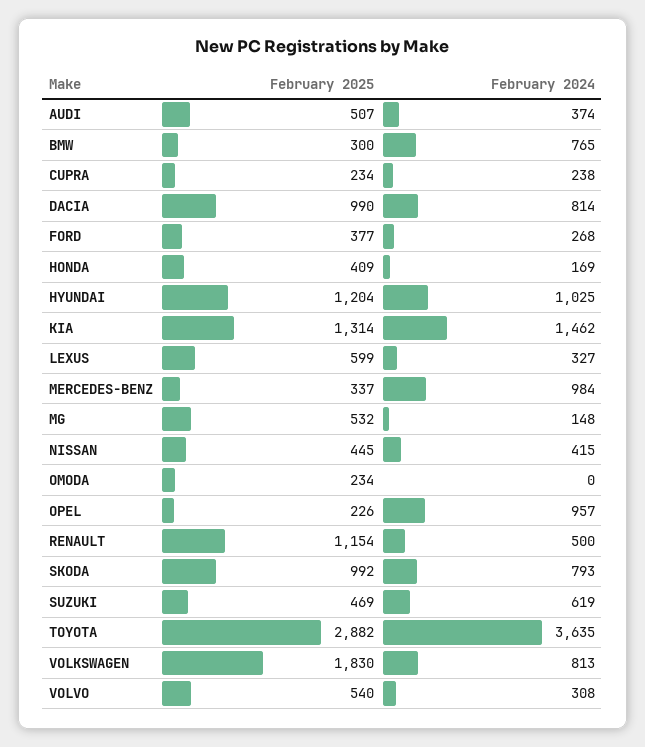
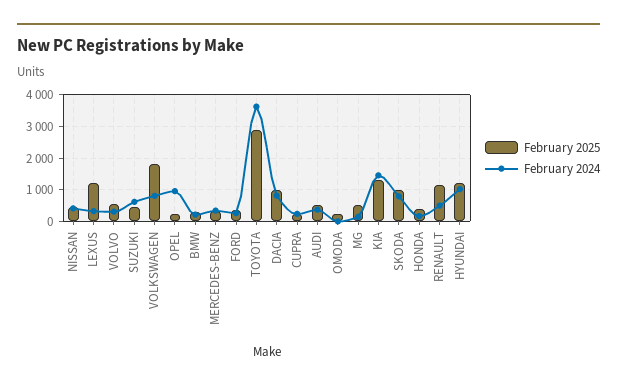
February 2024, BMW: 765 -> 200
February 2025, LEXUS: 599 -> 1200
February 2024, MERCEDES-BENZ: 984 -> 400

